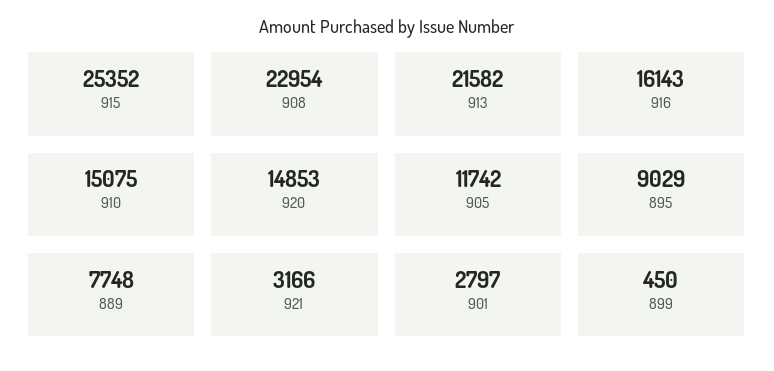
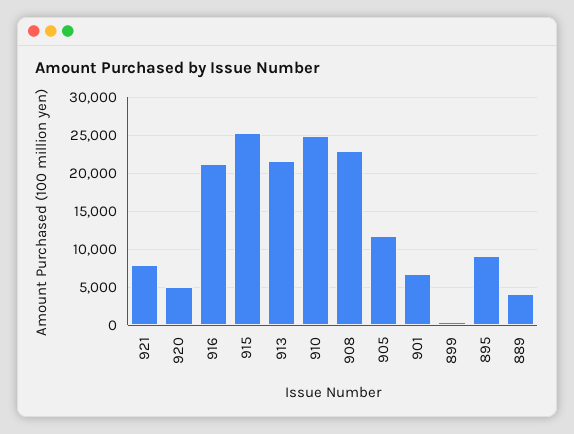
916: 16143 -> 21000
910: 15075 -> 25000
920: 14853 -> 5000
889: 7748 -> 4000
921: 3166 -> 8000
901: 2797 -> 7000

